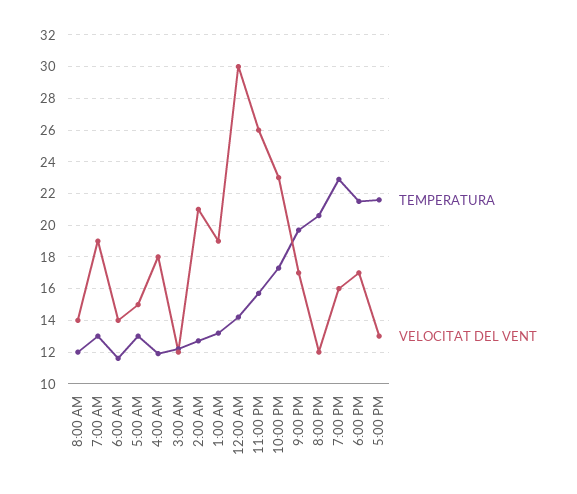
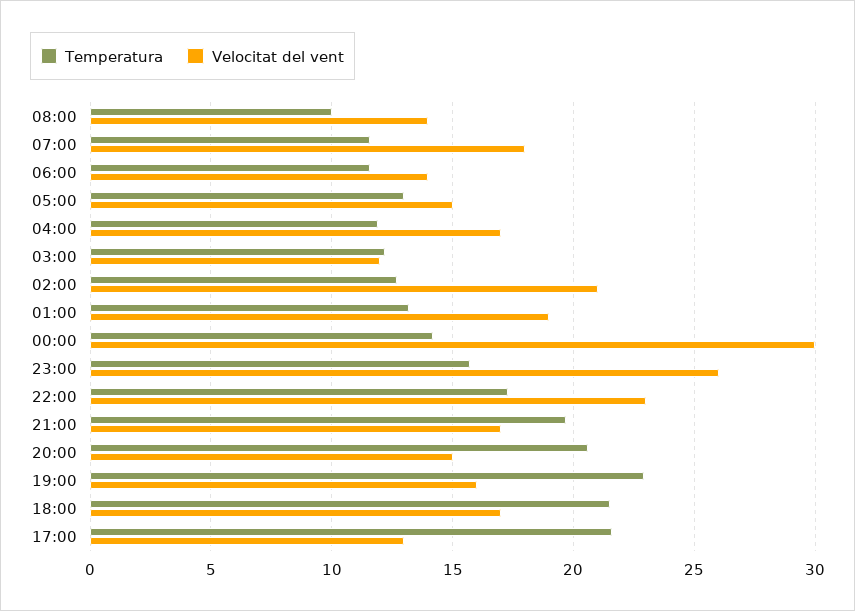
TEMPERATURA, 8:00 AM: 12 -> 10
TEMPERATURA, 7:00 AM: 13 -> 11.5
VELOCITAT DEL VENT, 7:00 AM: 19 -> 18
VELOCITAT DEL VENT, 4:00 AM: 18 -> 17
VELOCITAT DEL VENT, 8:00 PM: 12 -> 15

